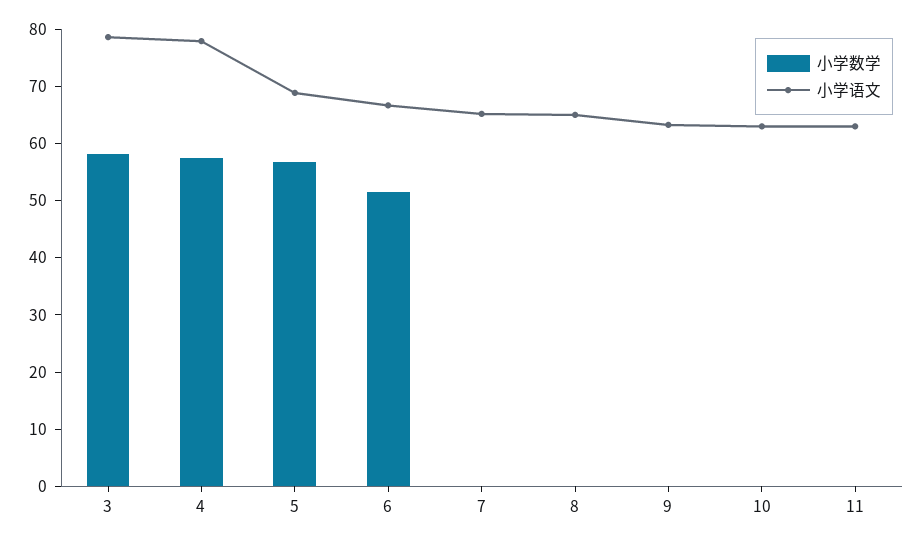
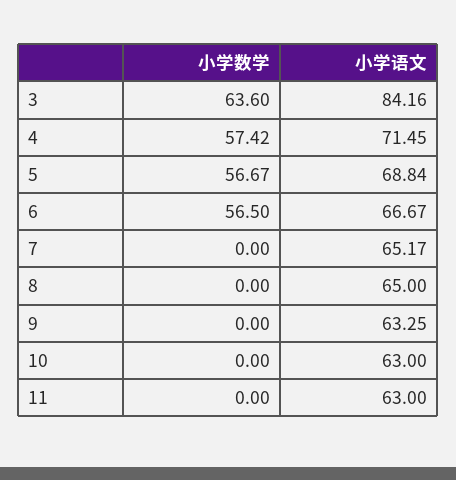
小学数学, 3: 58 -> 63.6
小学语文, 3: 78 -> 84.16
小学语文, 4: 78 -> 71.45
小学数学, 6: 52 -> 56.5

